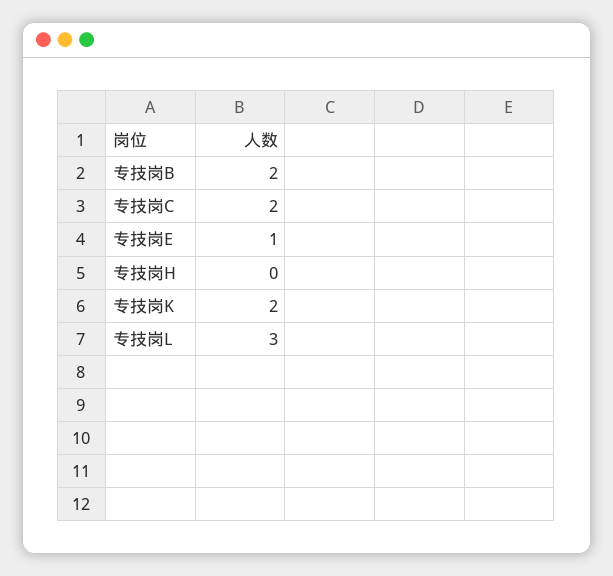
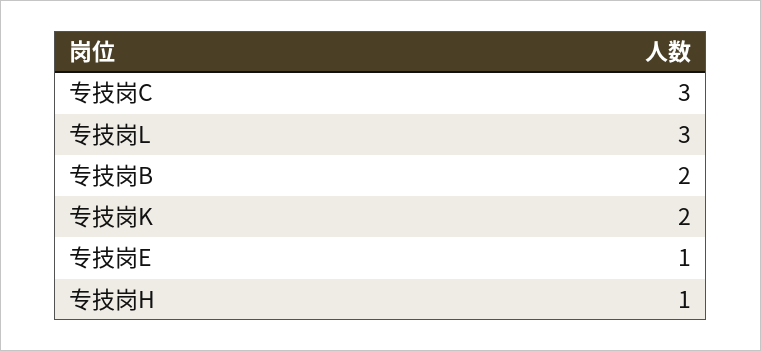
专技岗C: 2 -> 3
专技岗H: 0 -> 1

